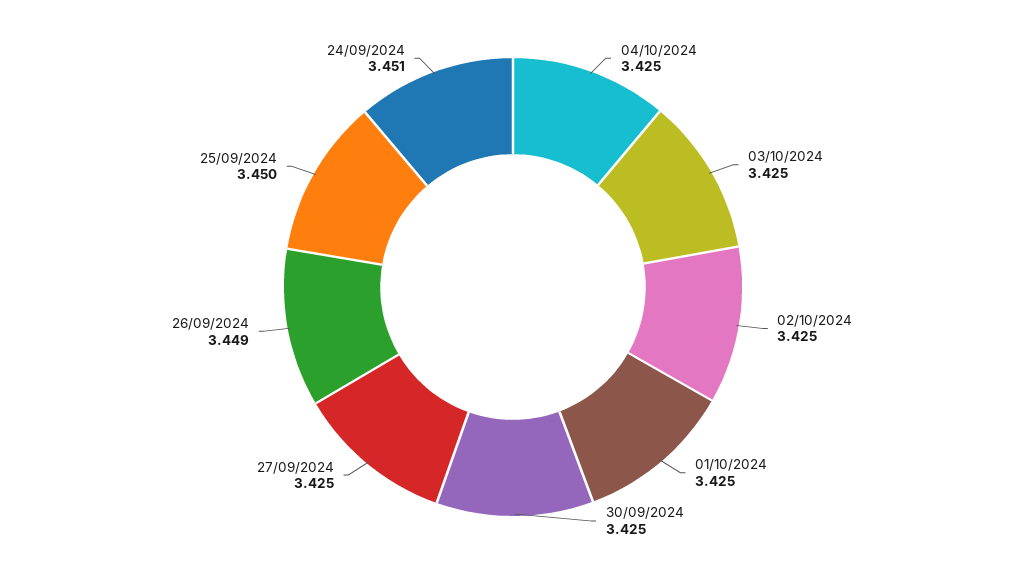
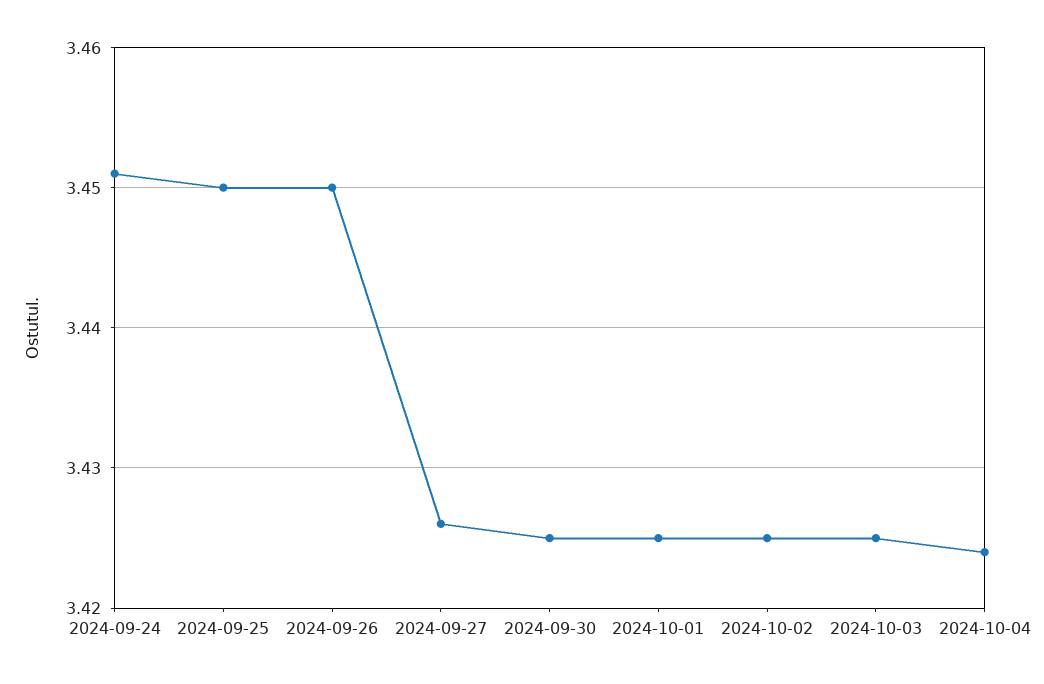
04/10/2024: 3.425 -> 3.424
27/09/2024: 3.425 -> 3.426
26/09/2024: 3.449 -> 3.45

